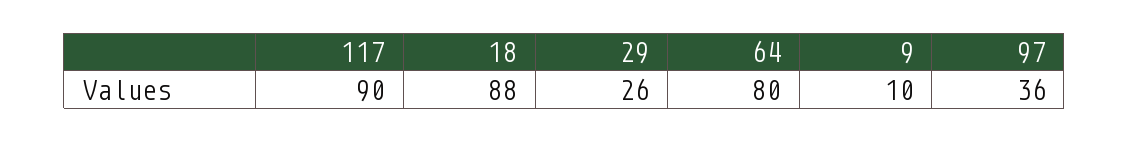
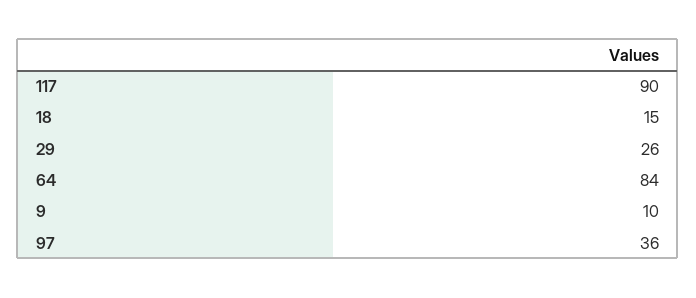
18: 88 -> 15
64: 80 -> 84

